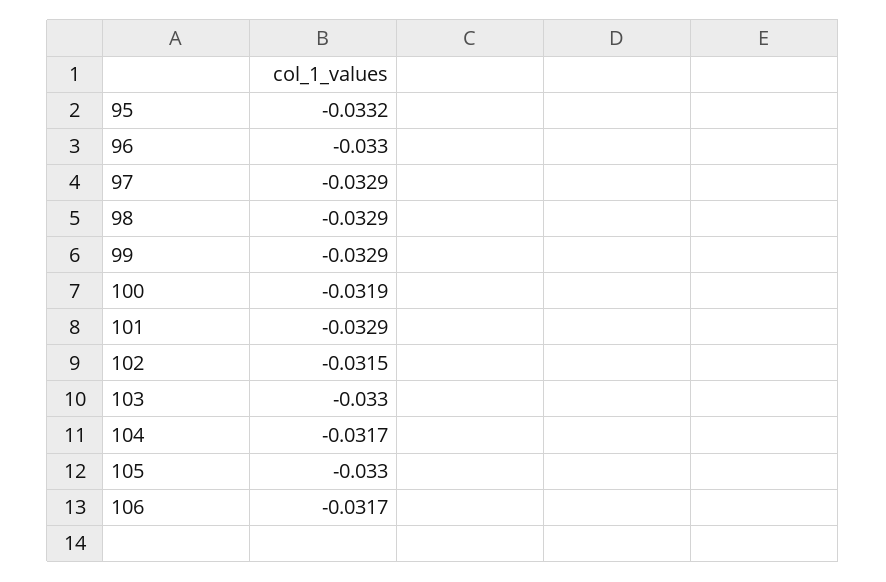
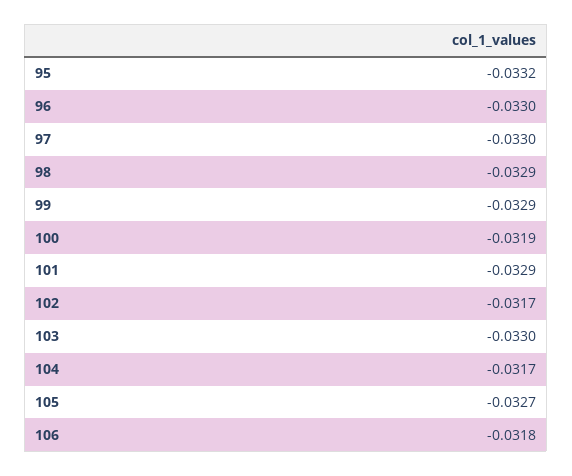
97: -0.0329 -> -0.033
102: -0.0315 -> -0.0317
105: -0.033 -> -0.0327
106: -0.0317 -> -0.0318

